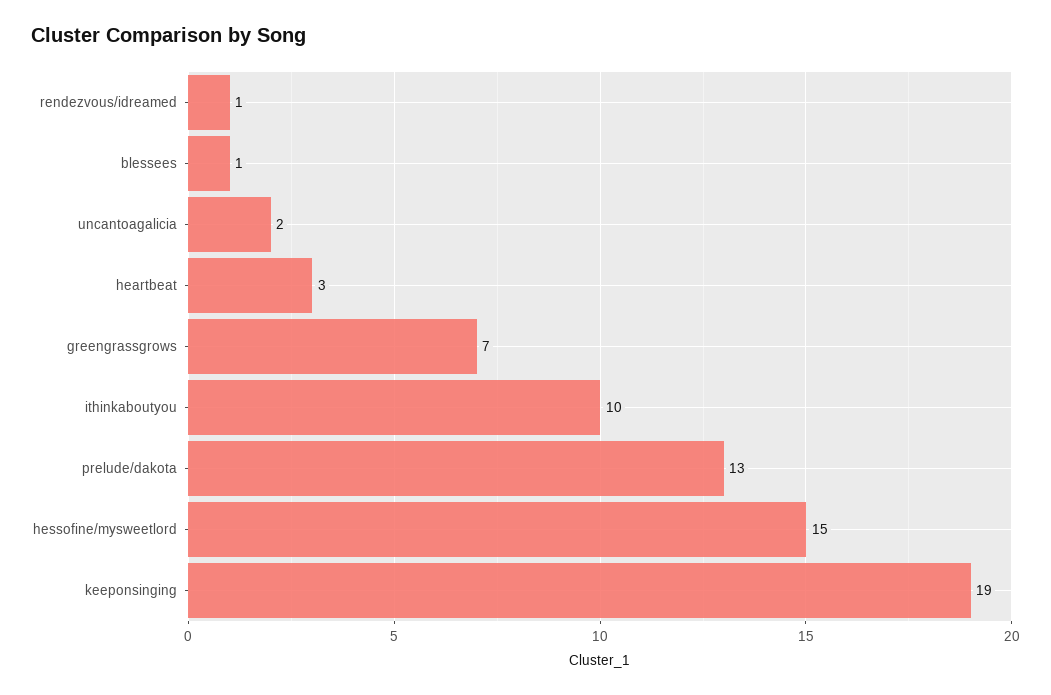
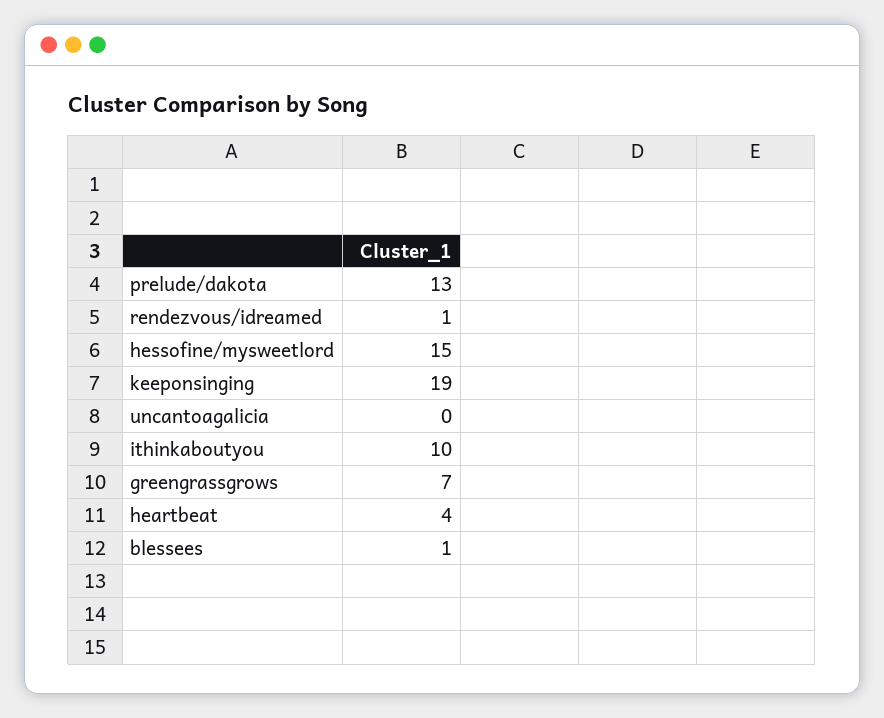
uncantoagalicia: 2 -> 0
heartbeat: 3 -> 4

